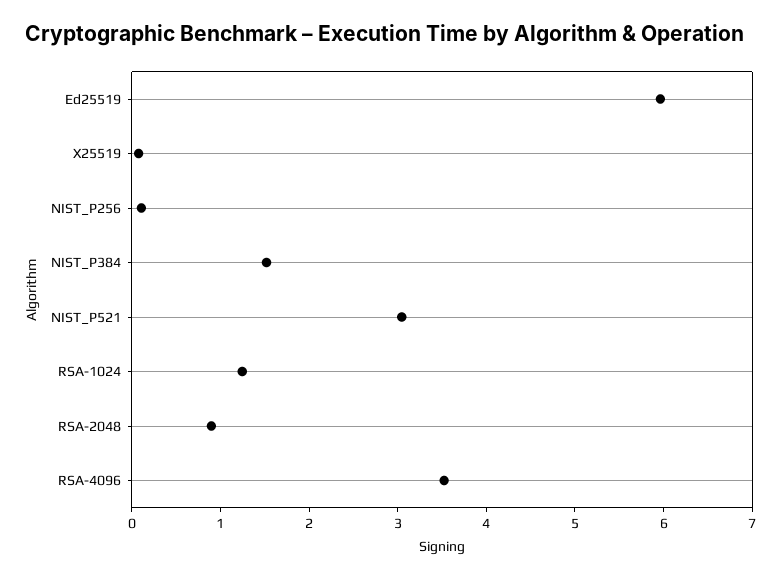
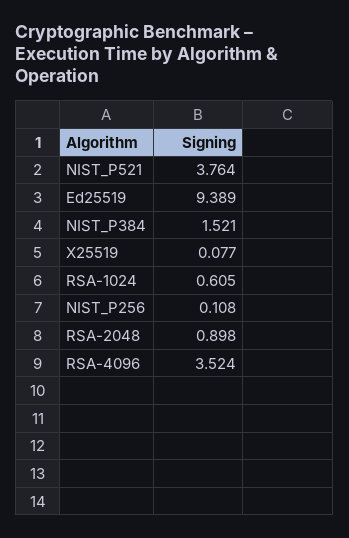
Ed25519: 6 -> 9.389
NIST_P521: 3 -> 3.764
RSA-1024: 1.2 -> 0.605

